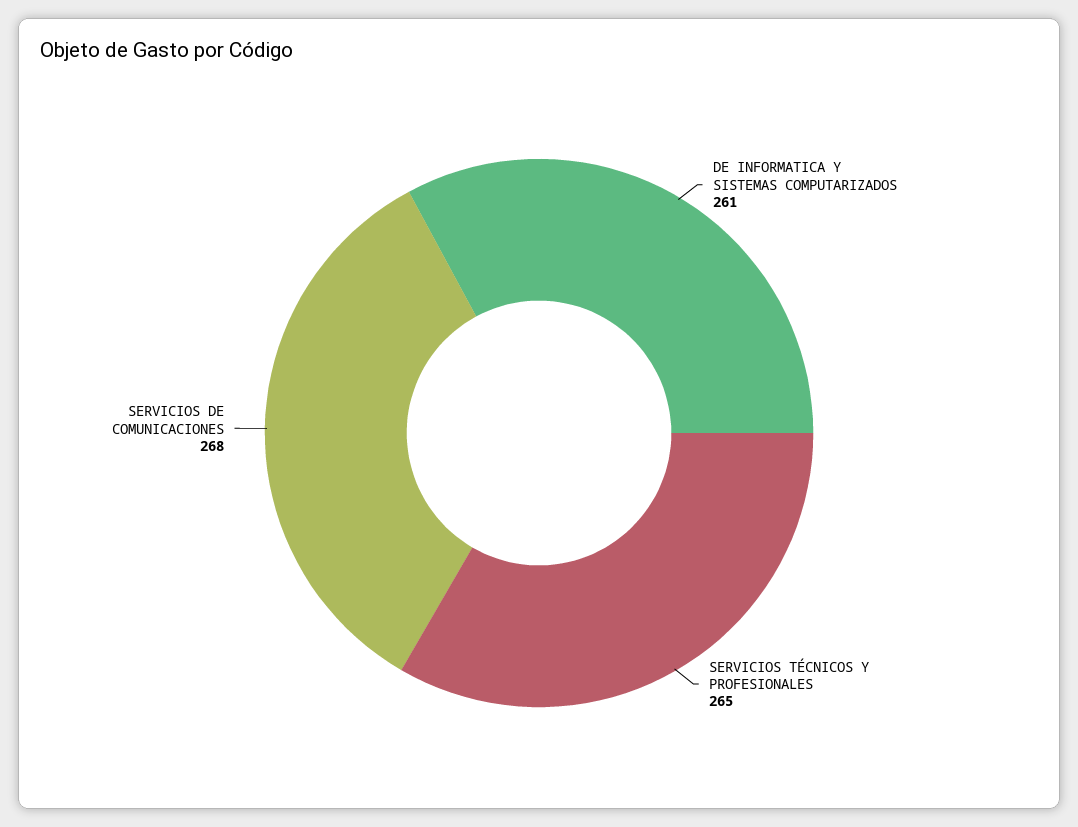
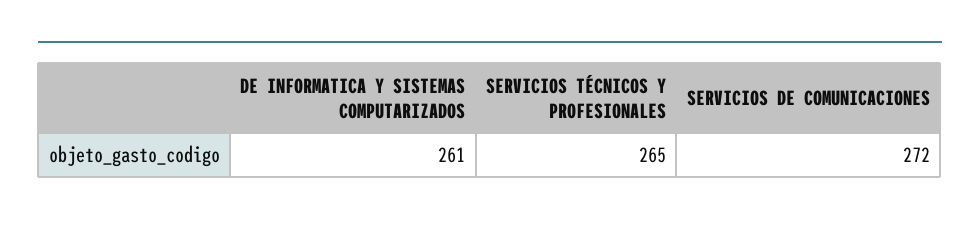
SERVICIOS DE COMUNICACIONES: 268 -> 272

